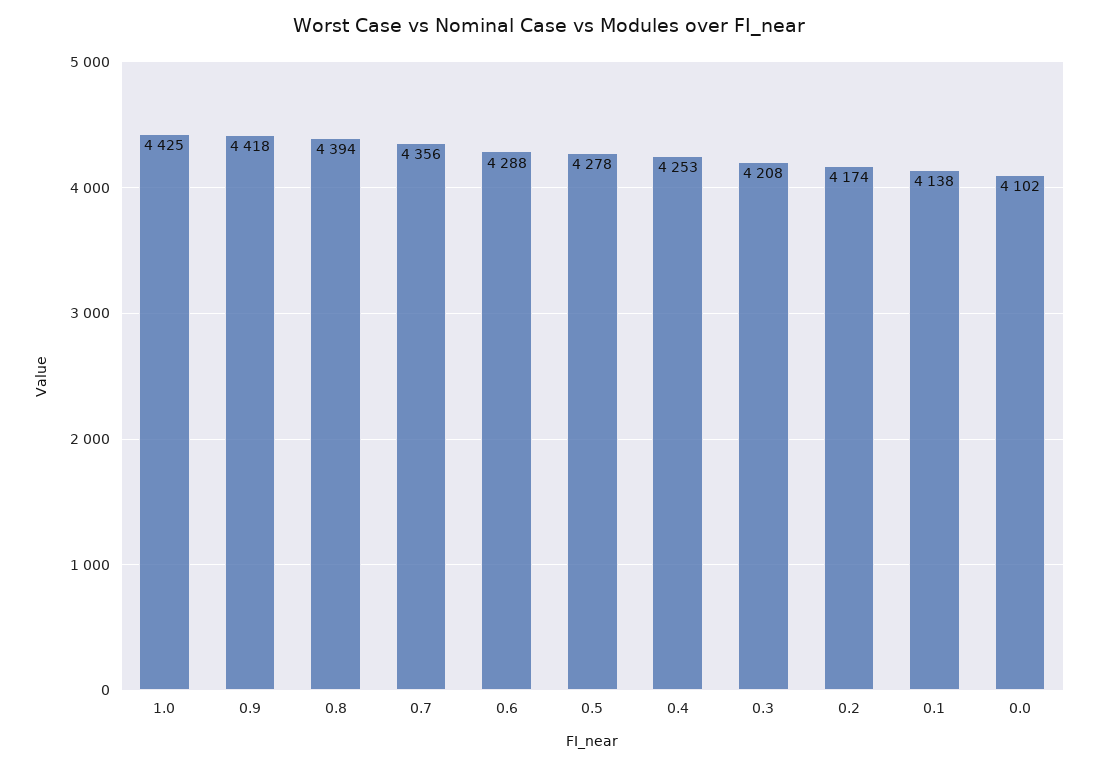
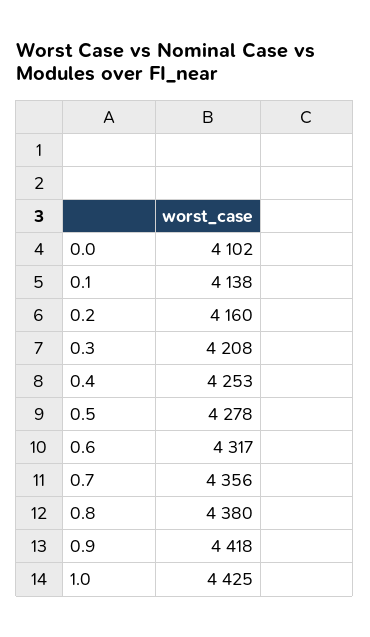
0.8: 4394 -> 4380
0.6: 4288 -> 4317
0.2: 4174 -> 4160

